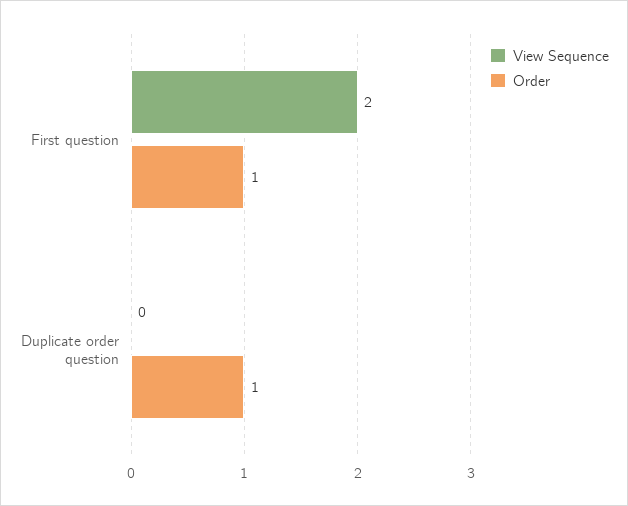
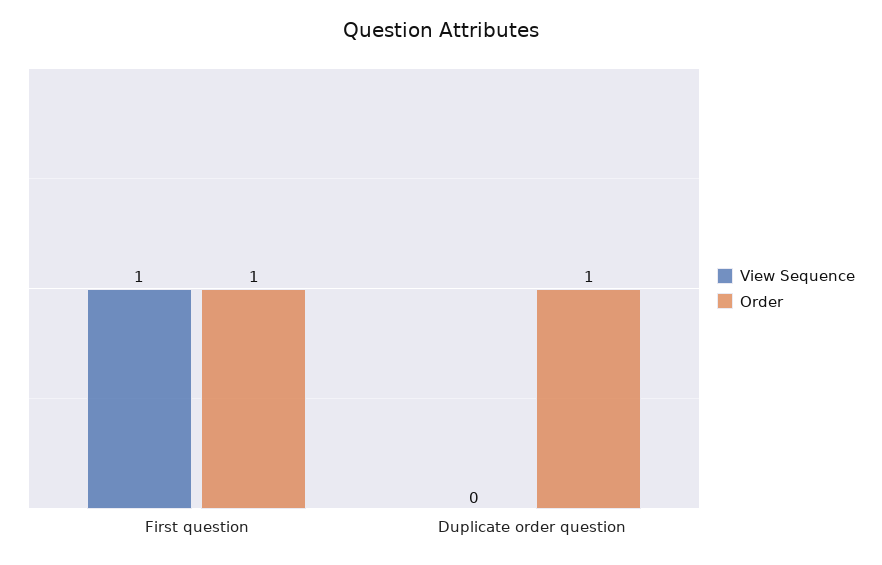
View Sequence, First question: 2 -> 1

